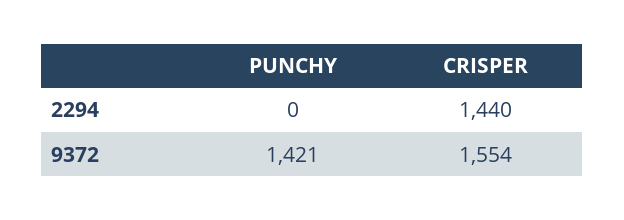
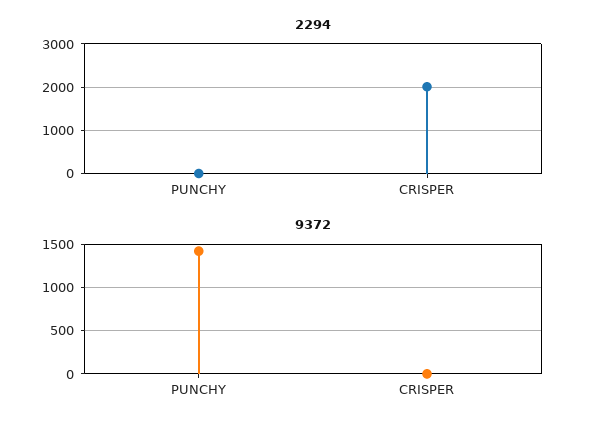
2294, CRISPER: 1440 -> 2000
9372, CRISPER: 1554 -> 0

